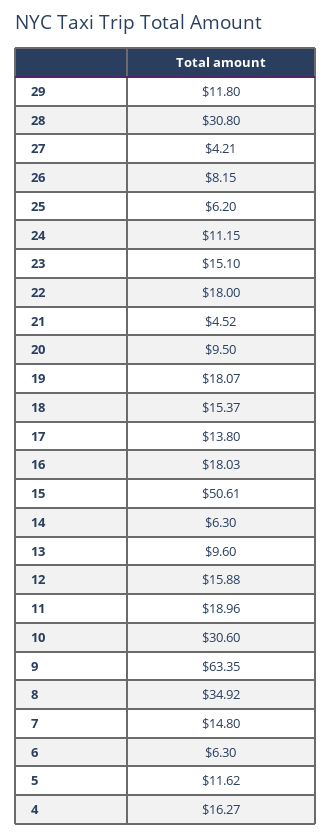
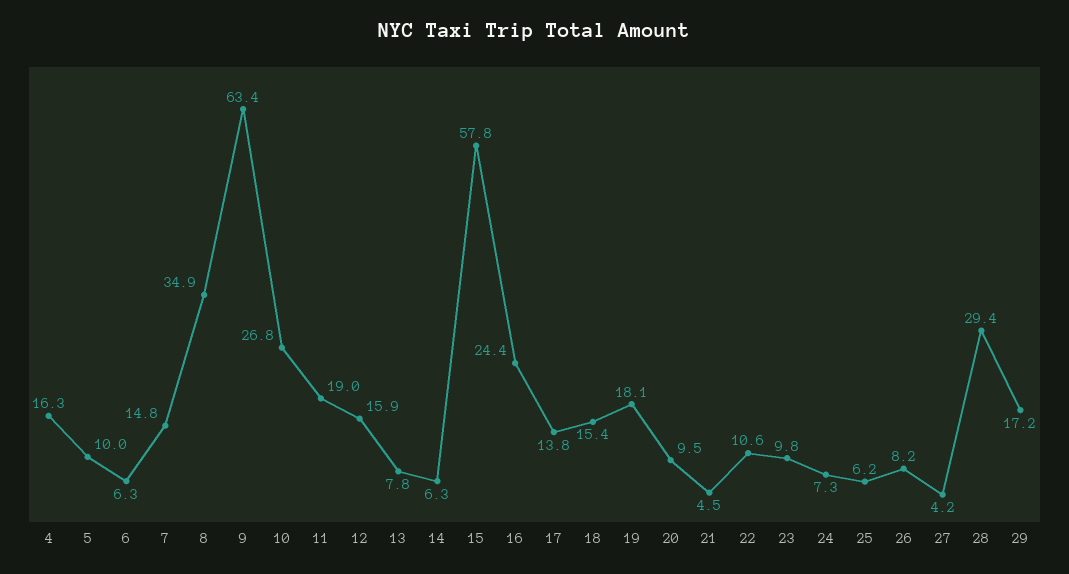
29: 11.8 -> 17.2
28: 30.8 -> 29.4
24: 11.15 -> 7.3
23: 15.1 -> 9.8
22: 18 -> 10.6
16: 18.03 -> 24.4
15: 50.61 -> 57.8
13: 9.6 -> 7.8
10: 30.6 -> 26.8
5: 11.62 -> 10

